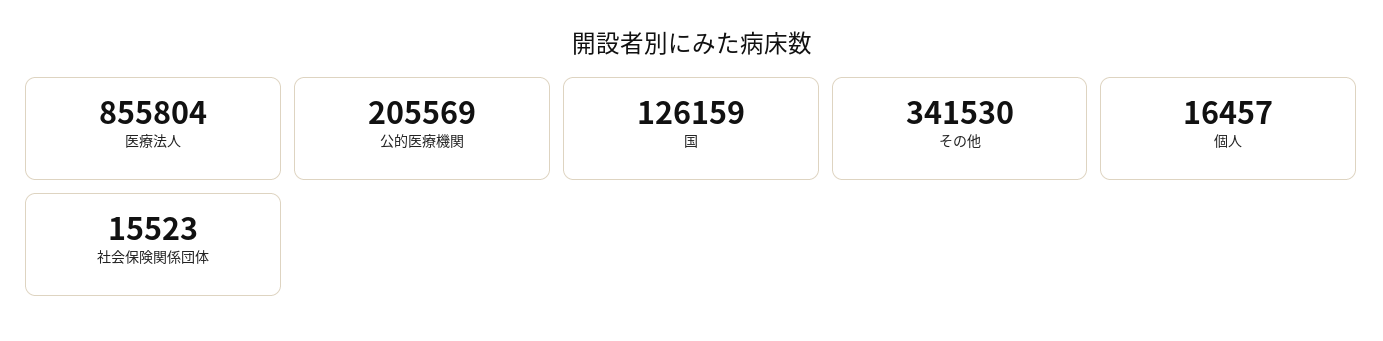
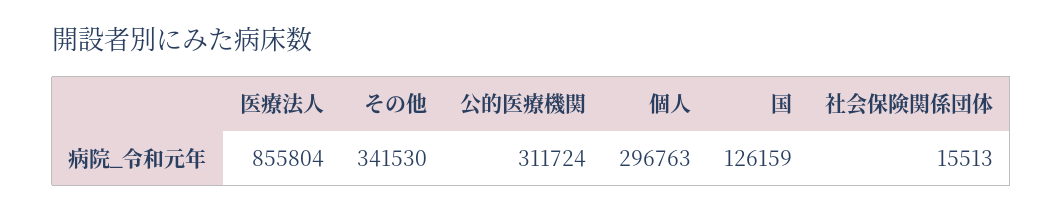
公的医療機関: 205569 -> 311724
個人: 16457 -> 296763
社会保険関係団体: 15523 -> 15513

